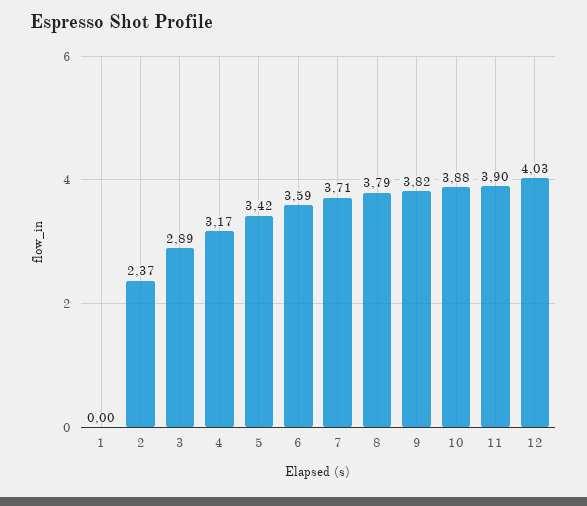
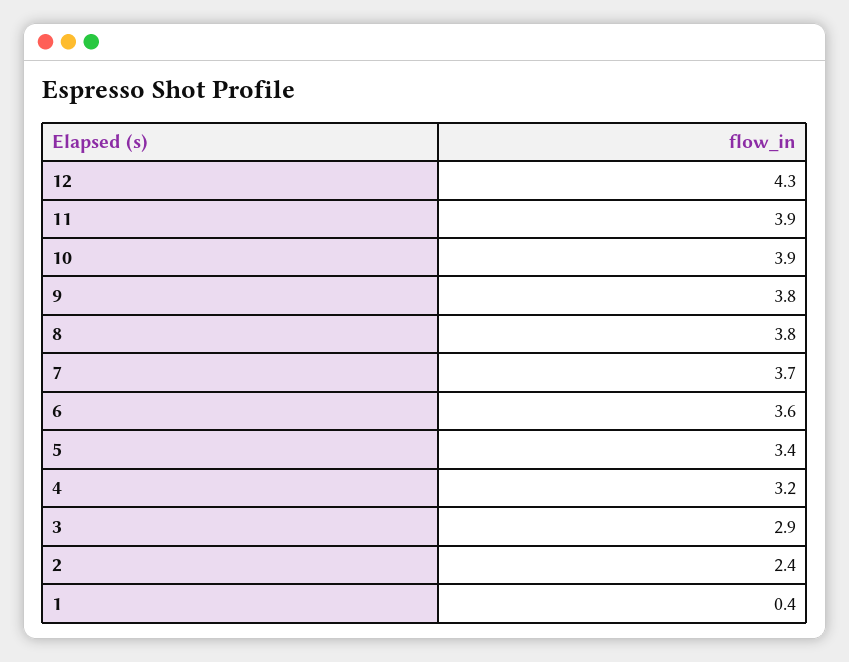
1: 0 -> 0.4
12: 4.03 -> 4.3

